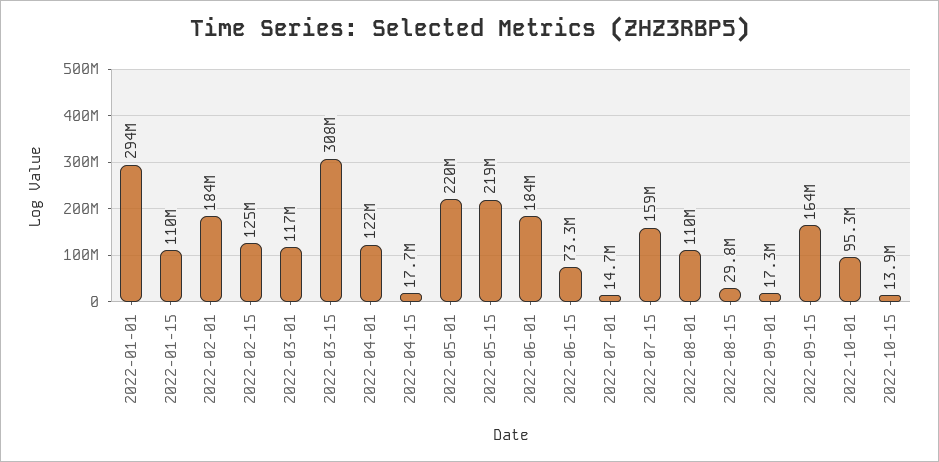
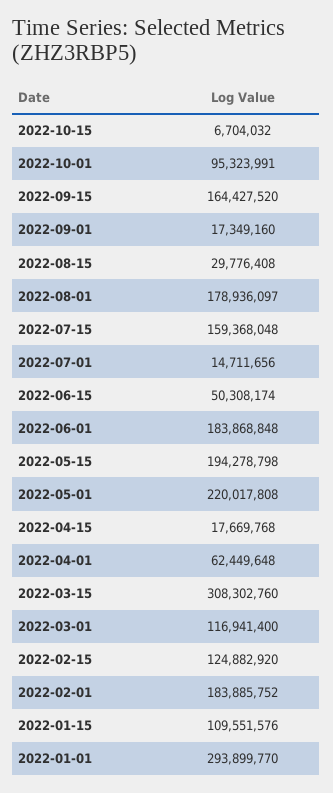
2022-04-01: 122000000 -> 62449648
2022-05-15: 219000000 -> 194278798
2022-06-15: 73300000 -> 50308174
2022-08-01: 110000000 -> 178936097
2022-10-15: 13900000 -> 6704032

